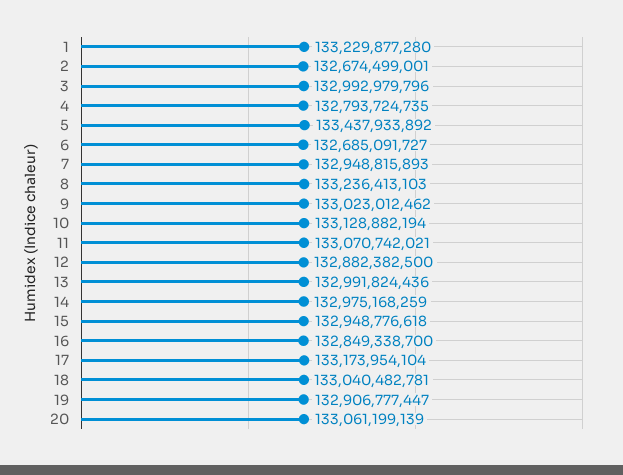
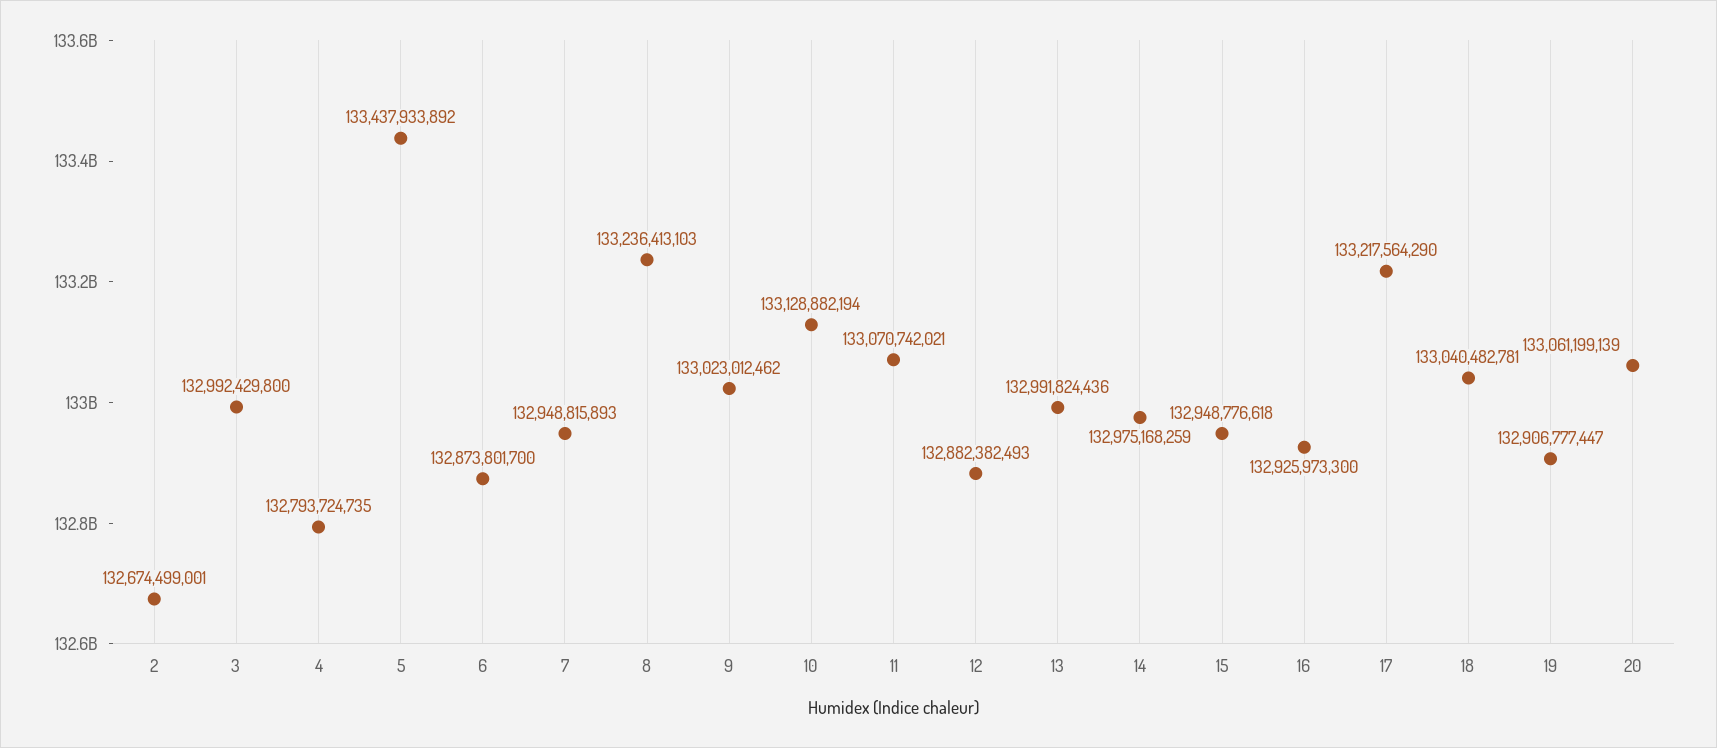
1: 133229877280 -> none
3: 132992979796 -> 132992429800
6: 132685091727 -> 132873801700
12: 132882382500 -> 132882382493
16: 132849338700 -> 132925973300
17: 133173954104 -> 133217564290

